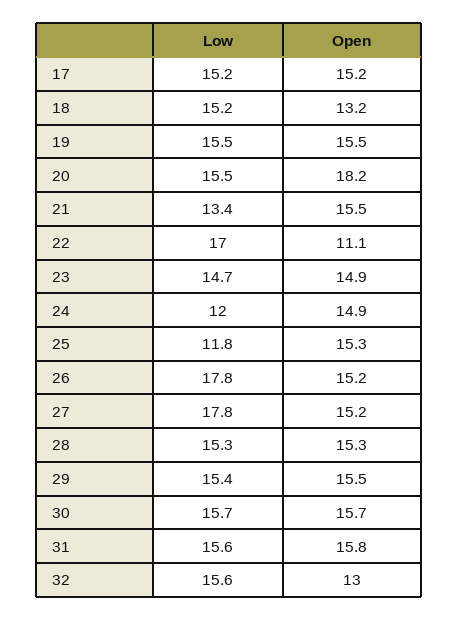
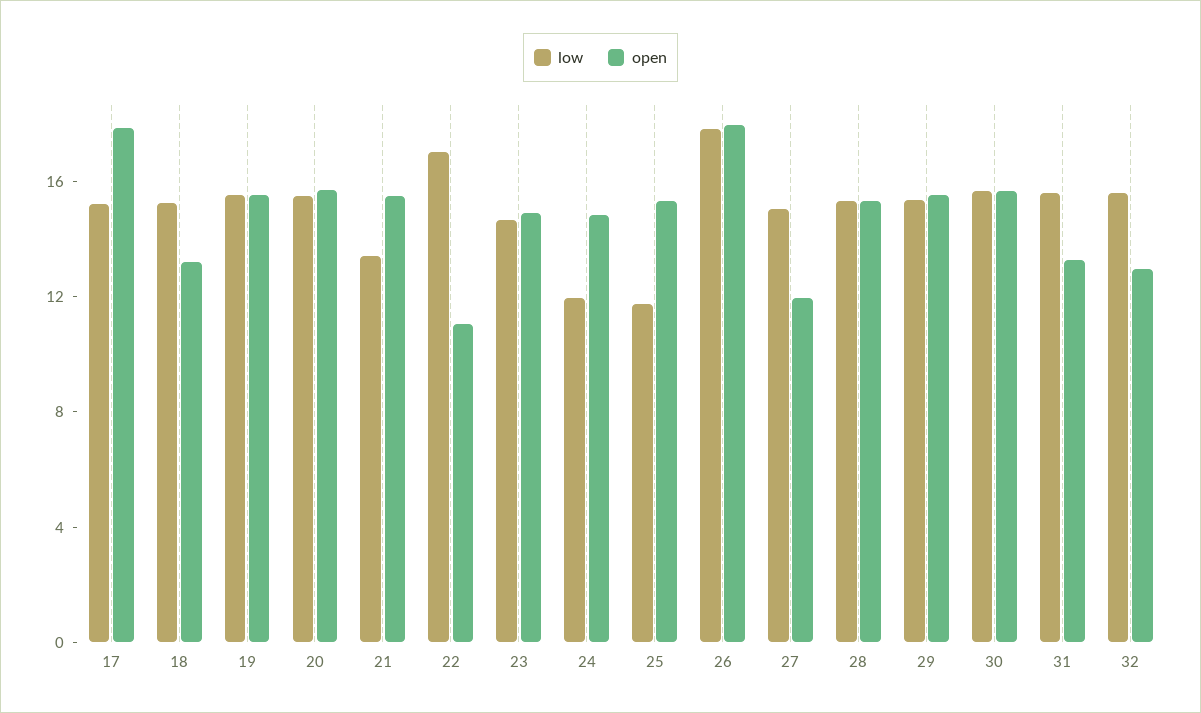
Open, 17: 15.2 -> 18
Open, 20: 18.2 -> 16
Open, 26: 15.2 -> 18
Low, 27: 17.8 -> 15
Open, 27: 15.2 -> 12
Open, 31: 15.8 -> 13

